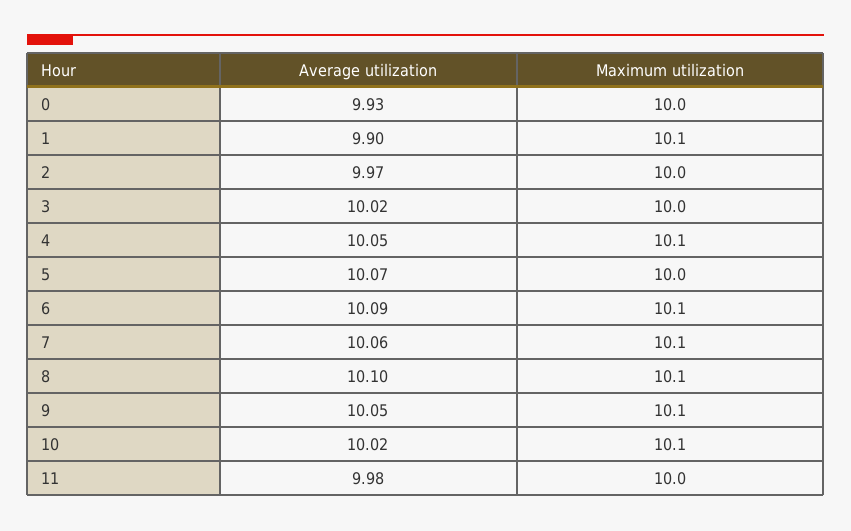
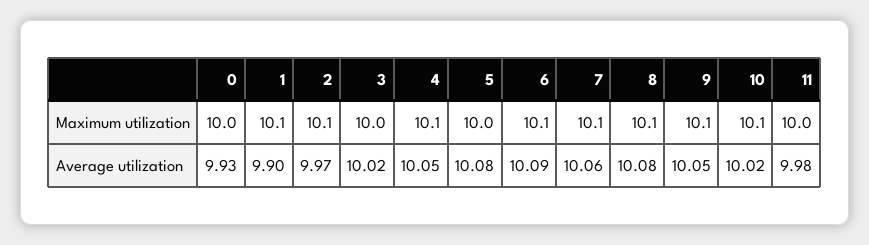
Maximum utilization, 2: 10 -> 10.1
Average utilization, 5: 10.07 -> 10.08
Average utilization, 8: 10.1 -> 10.08

